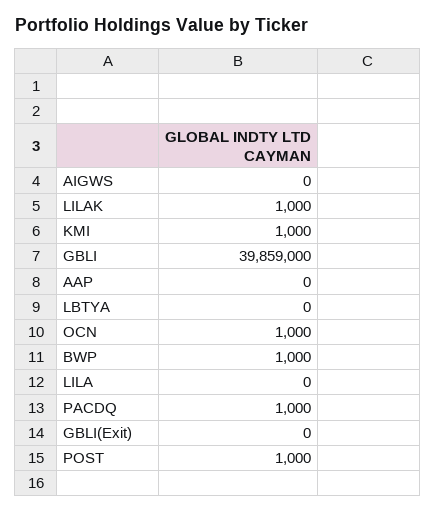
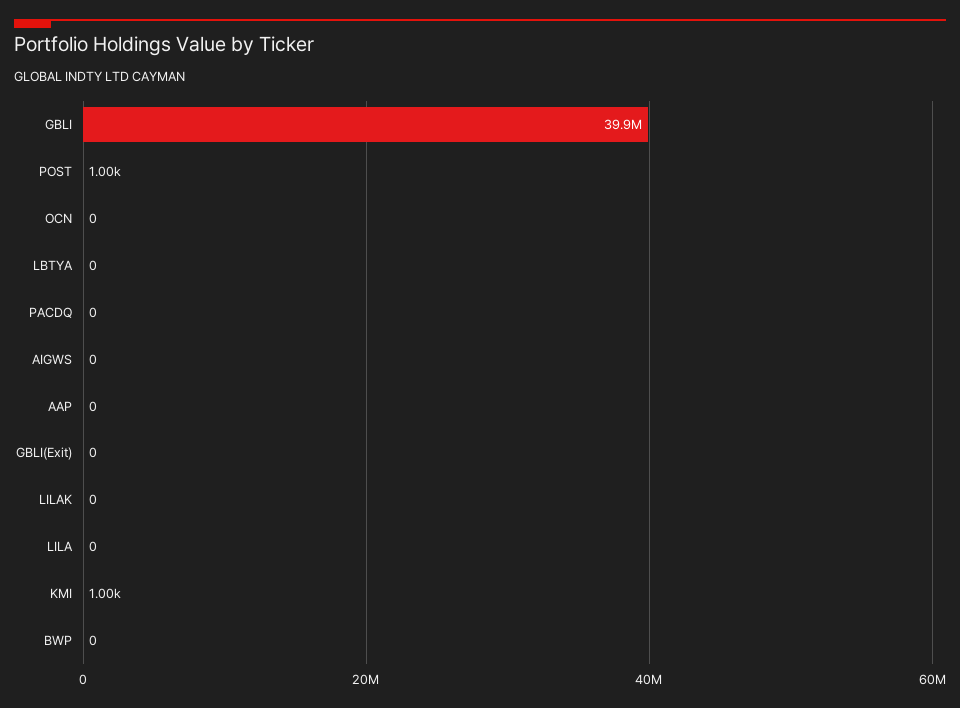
LILAK: 1000 -> 0
OCN: 1000 -> 0
BWP: 1000 -> 0
PACDQ: 1000 -> 0

